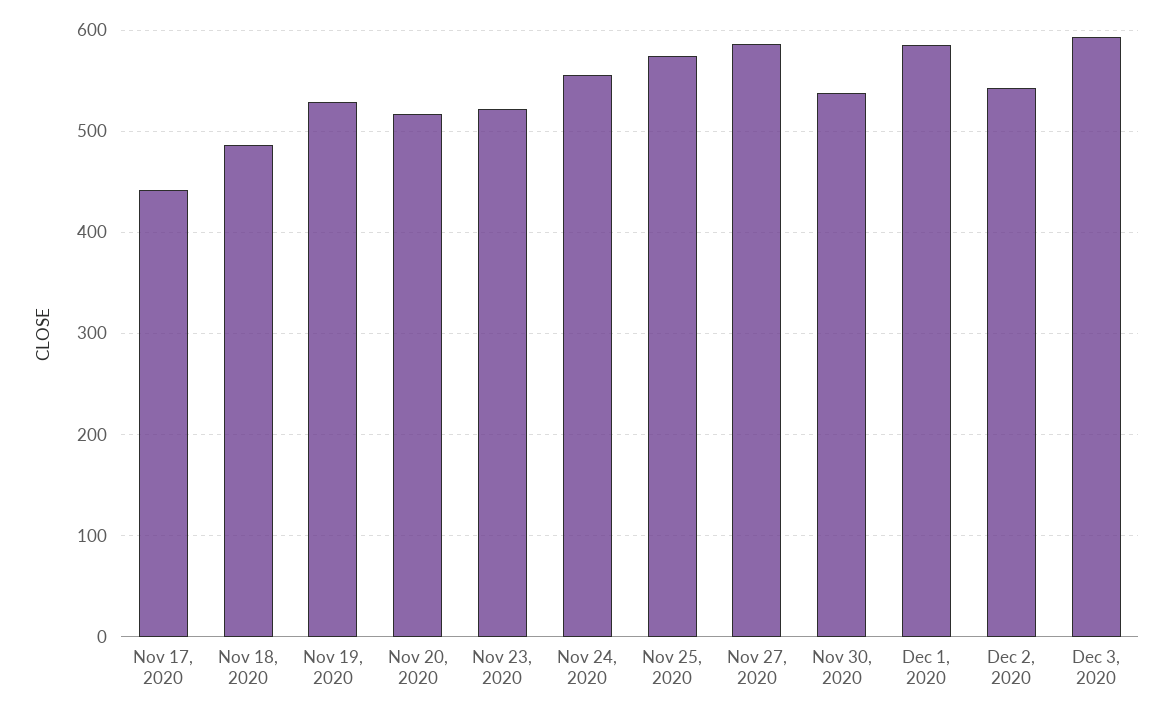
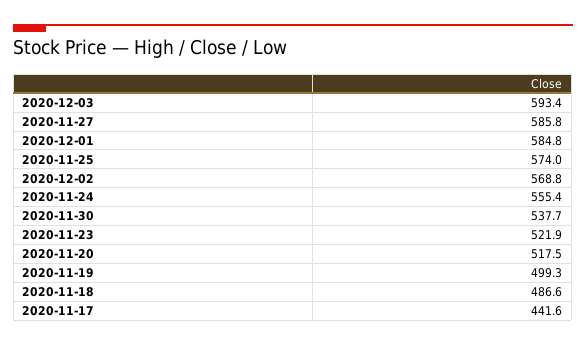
Nov 19, 2020: 530 -> 499.3
Dec 2, 2020: 540 -> 568.8

